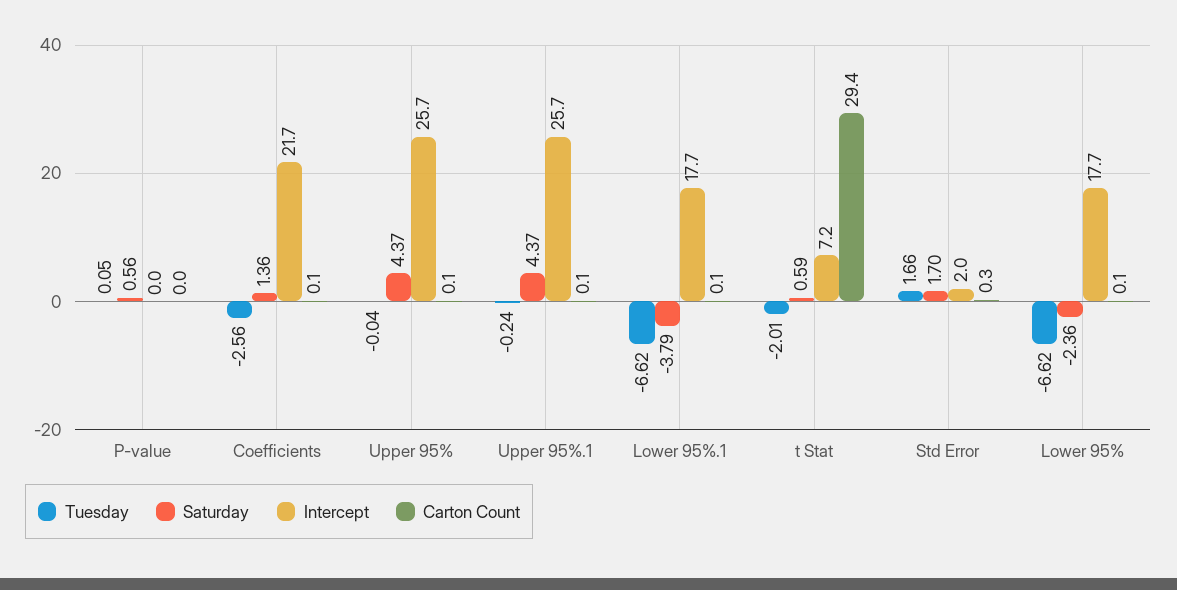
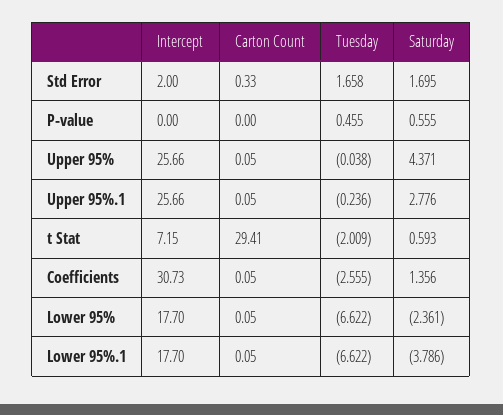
Tuesday, P-value: 0.05 -> 0.455
Intercept, Coefficients: 21.7 -> 30.73
Saturday, Upper 95%.1: 4.37 -> 2.776

